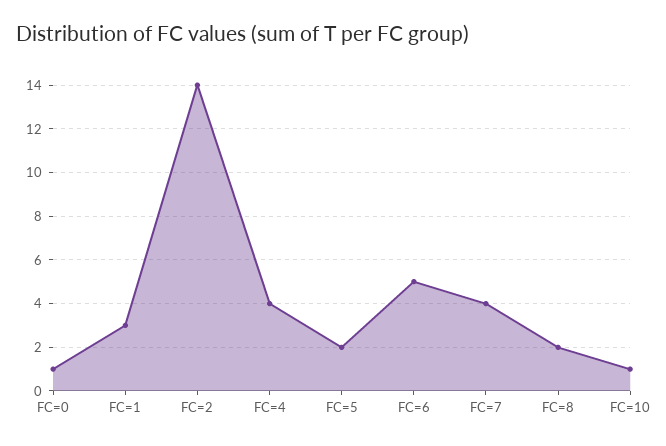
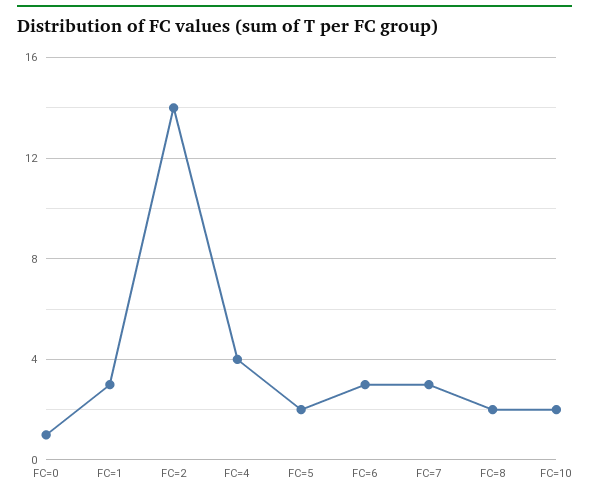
FC=6: 5 -> 3
FC=7: 4 -> 3
FC=10: 1 -> 2

